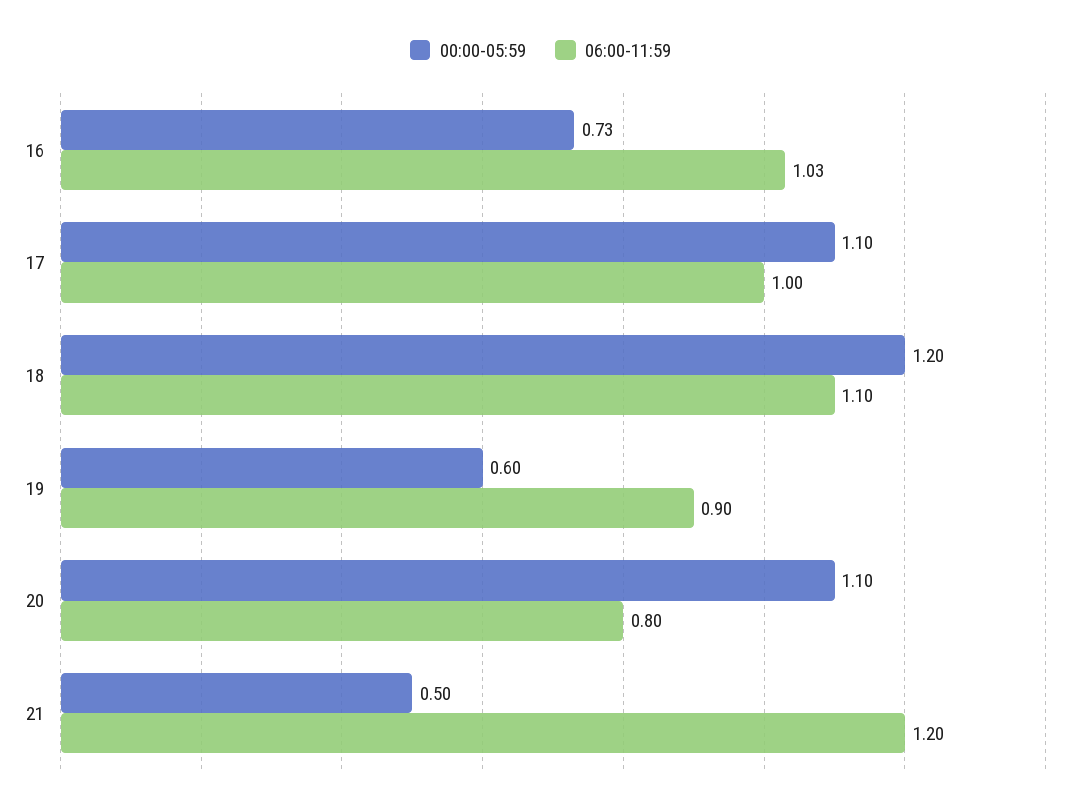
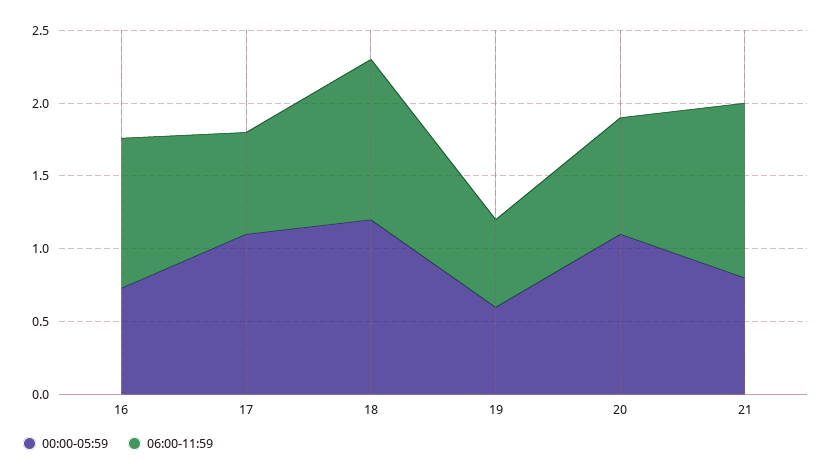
06:00-11:59, 17: 1 -> 0.7
06:00-11:59, 19: 0.9 -> 0.6
00:00-05:59, 21: 0.5 -> 0.8

